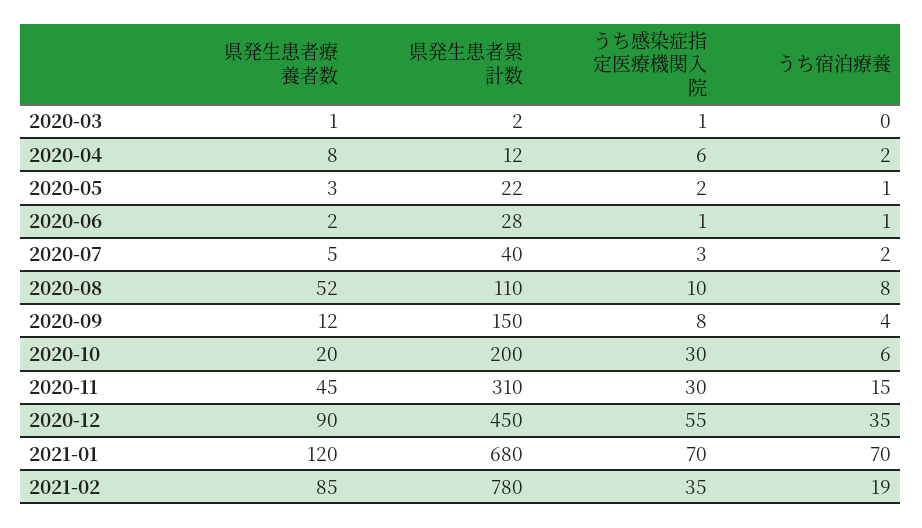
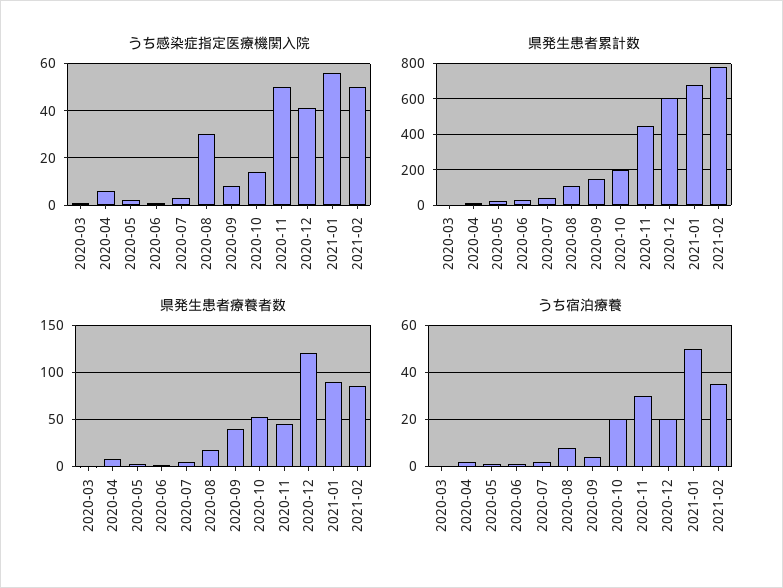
県発生患者療養者数, 2020-08: 52 -> 20
うち感染症指定医療機関入院, 2020-08: 10 -> 30
県発生患者療養者数, 2020-09: 12 -> 40
県発生患者療養者数, 2020-10: 20 -> 50
うち感染症指定医療機関入院, 2020-10: 30 -> 15
うち宿泊療養, 2020-10: 6 -> 20
県発生患者累計数, 2020-11: 310 -> 450
うち感染症指定医療機関入院, 2020-11: 30 -> 50
うち宿泊療養, 2020-11: 15 -> 30
県発生患者療養者数, 2020-12: 90 -> 120
県発生患者累計数, 2020-12: 450 -> 600
うち感染症指定医療機関入院, 2020-12: 55 -> 40
うち宿泊療養, 2020-12: 35 -> 20
県発生患者療養者数, 2021-01: 120 -> 90
うち感染症指定医療機関入院, 2021-01: 70 -> 55
うち宿泊療養, 2021-01: 70 -> 50
うち感染症指定医療機関入院, 2021-02: 35 -> 50
うち宿泊療養, 2021-02: 19 -> 35

